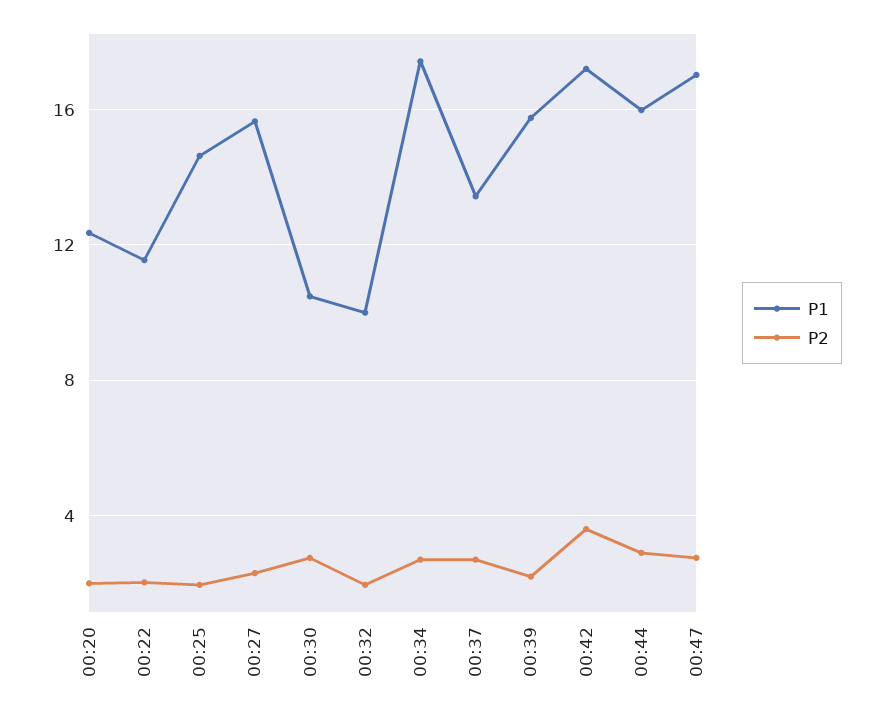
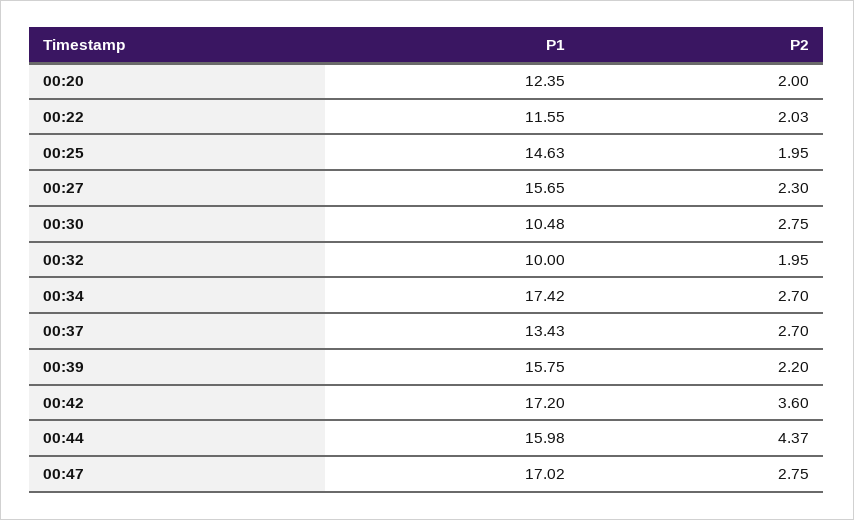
P2, 00:44: 3 -> 4.37

